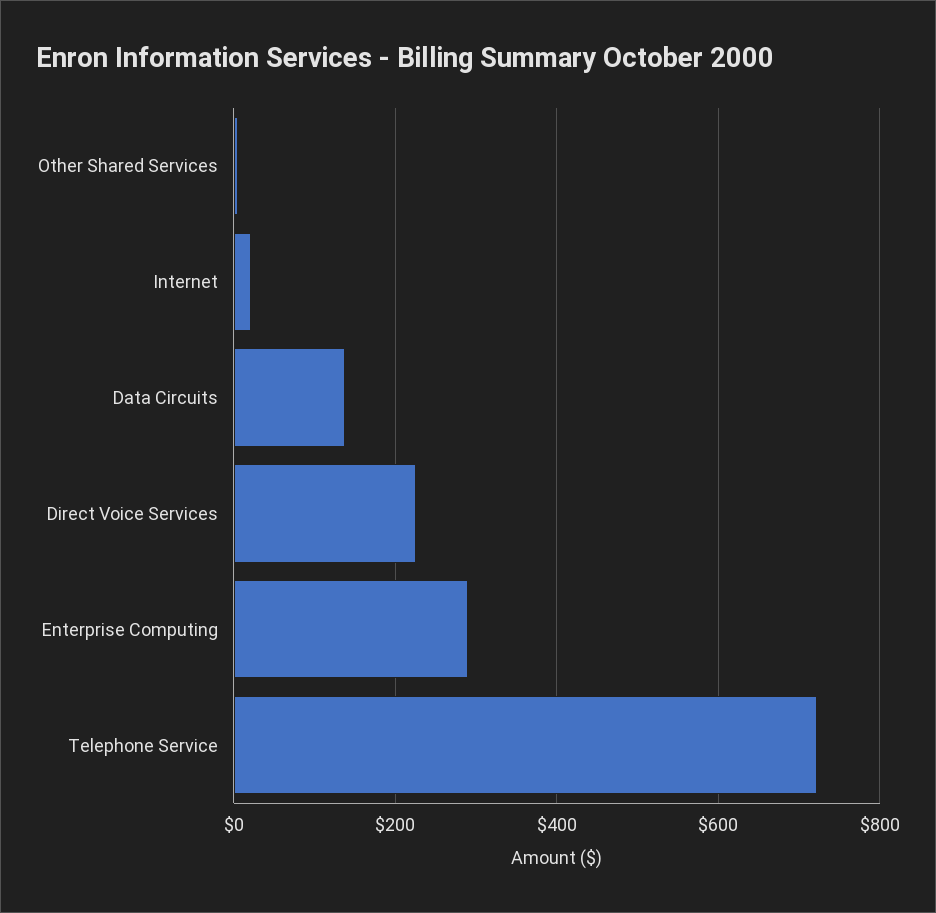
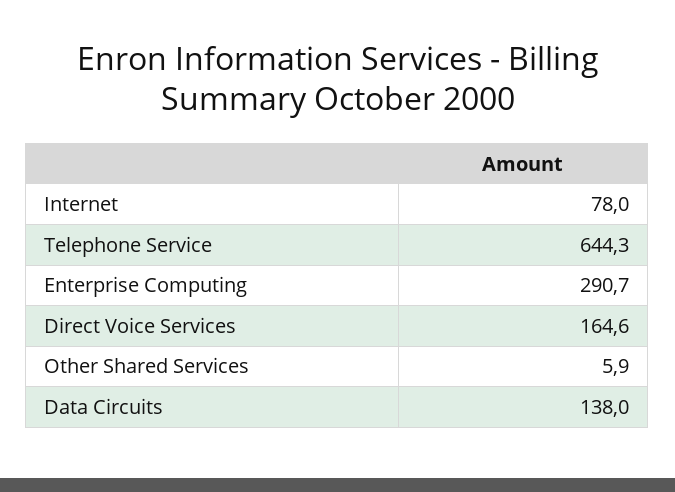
Internet: 20 -> 78
Direct Voice Services: 220 -> 164.6
Telephone Service: 720 -> 644.3

